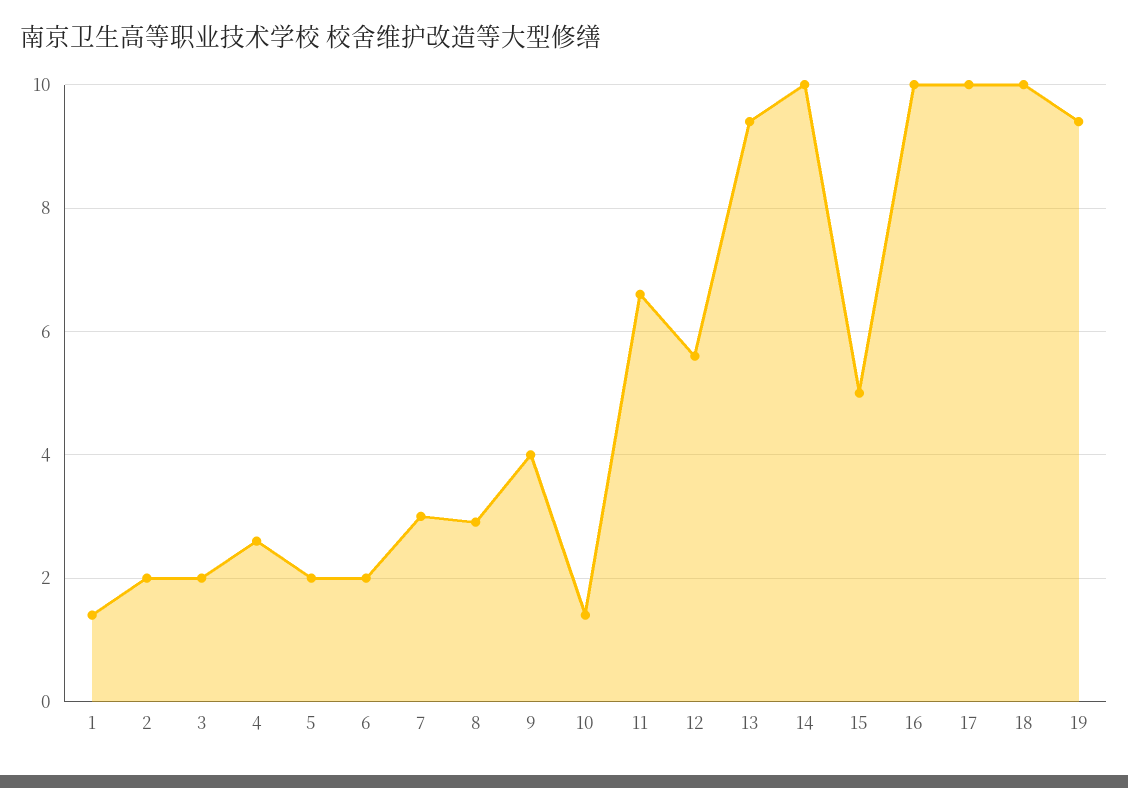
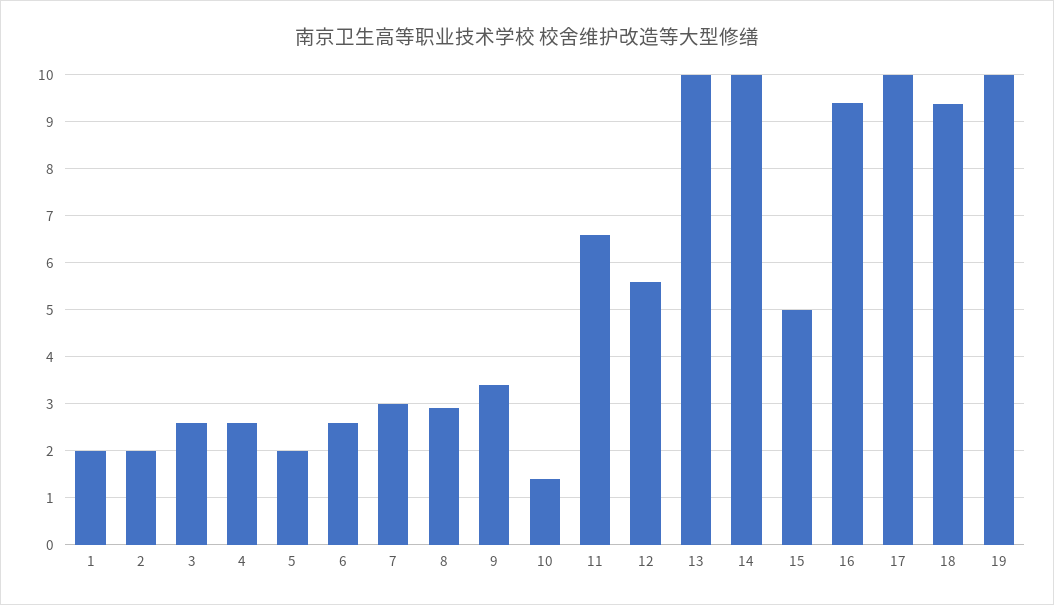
1: 1.4 -> 2
3: 2 -> 2.6
6: 2 -> 2.6
9: 4 -> 3.4
13: 9.4 -> 10
16: 10 -> 9.4
18: 10 -> 9.4
19: 9.4 -> 10

